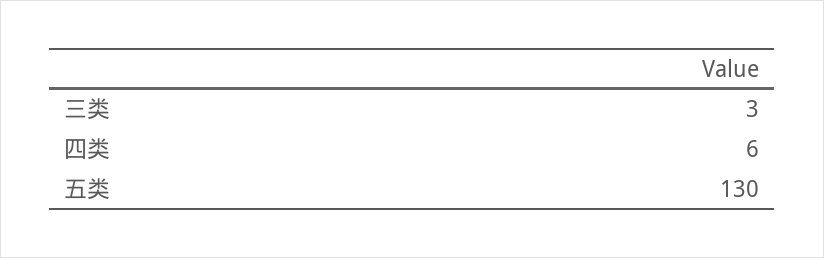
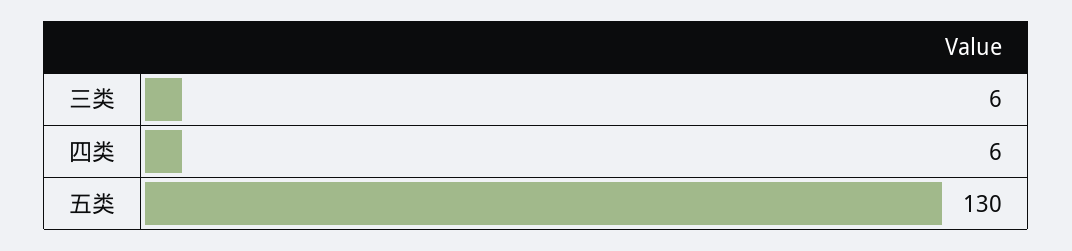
三类: 3 -> 6

